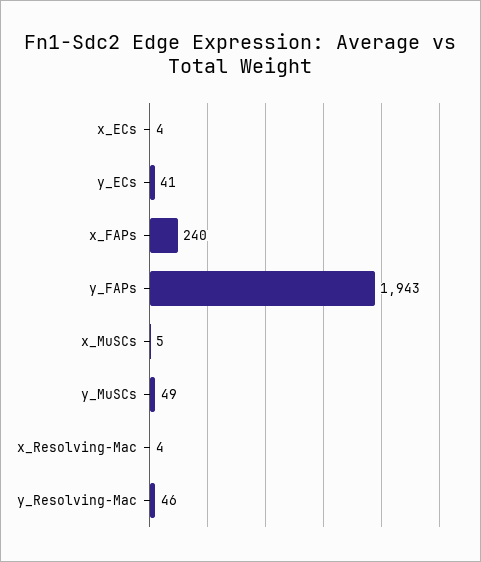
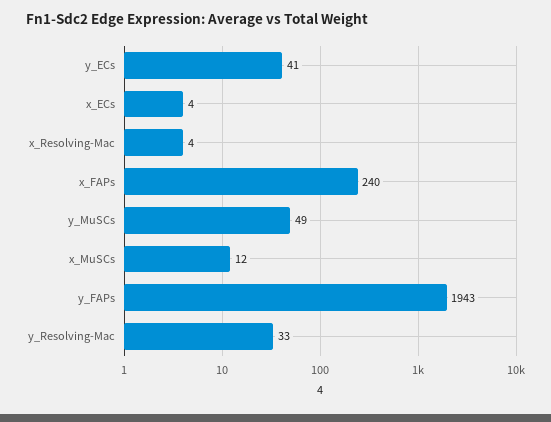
x_MuSCs: 5 -> 12
y_Resolving-Mac: 46 -> 33

